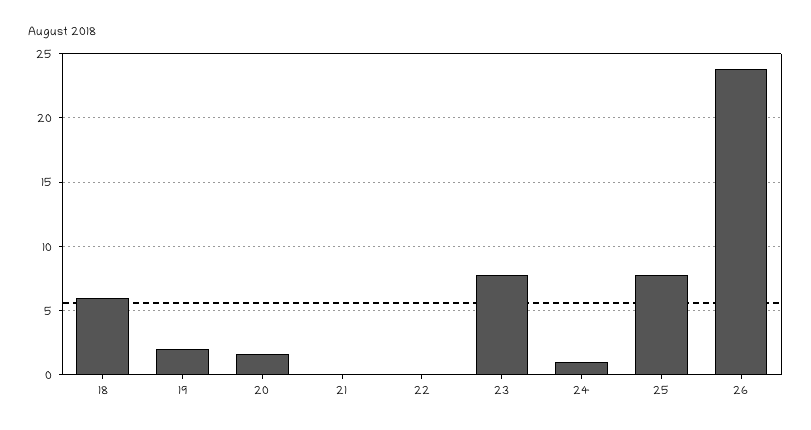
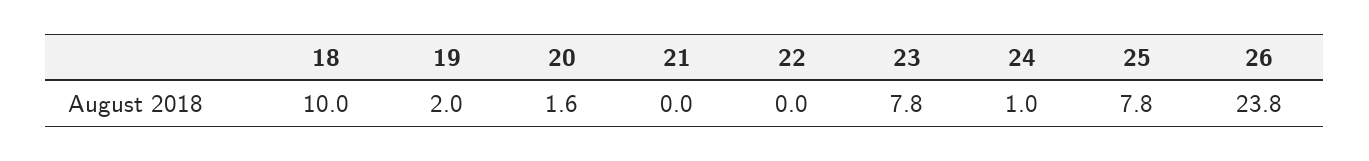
18: 6 -> 10

